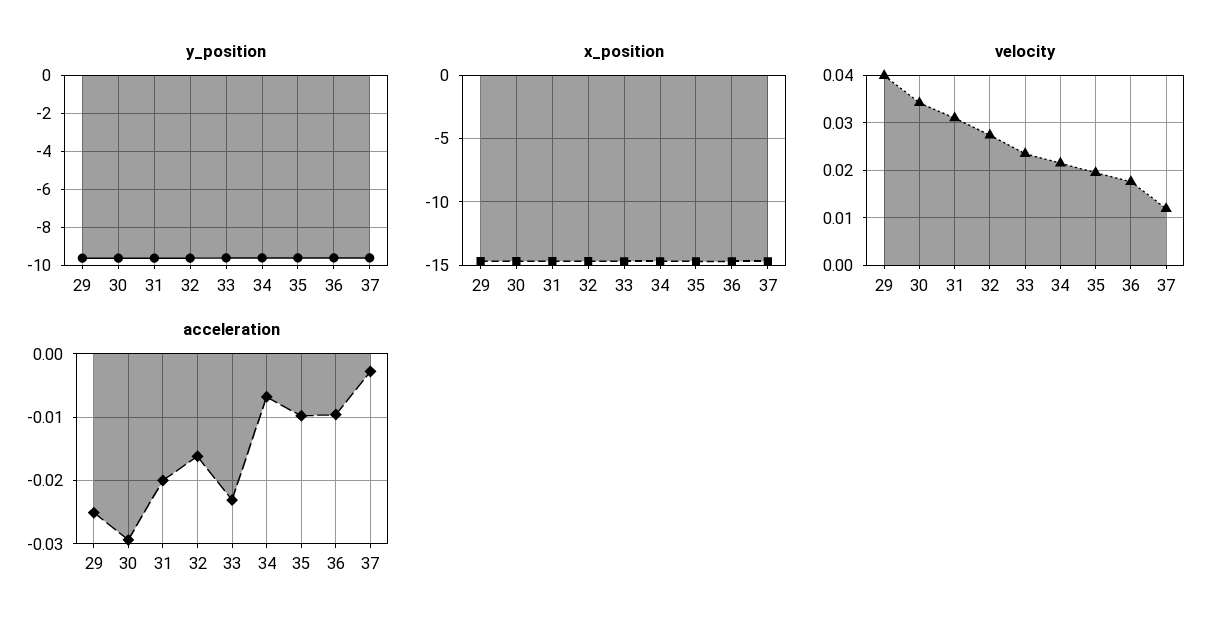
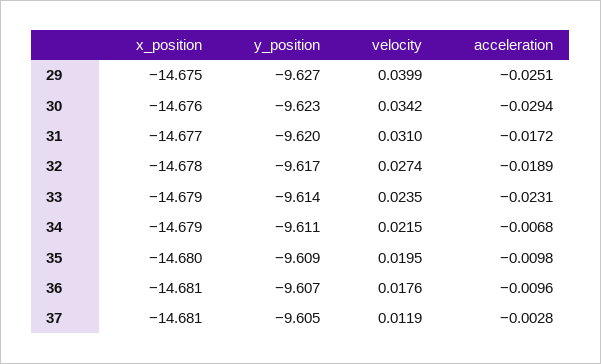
acceleration, 31: -0.02 -> -0.0172
acceleration, 32: -0.016 -> -0.0189

